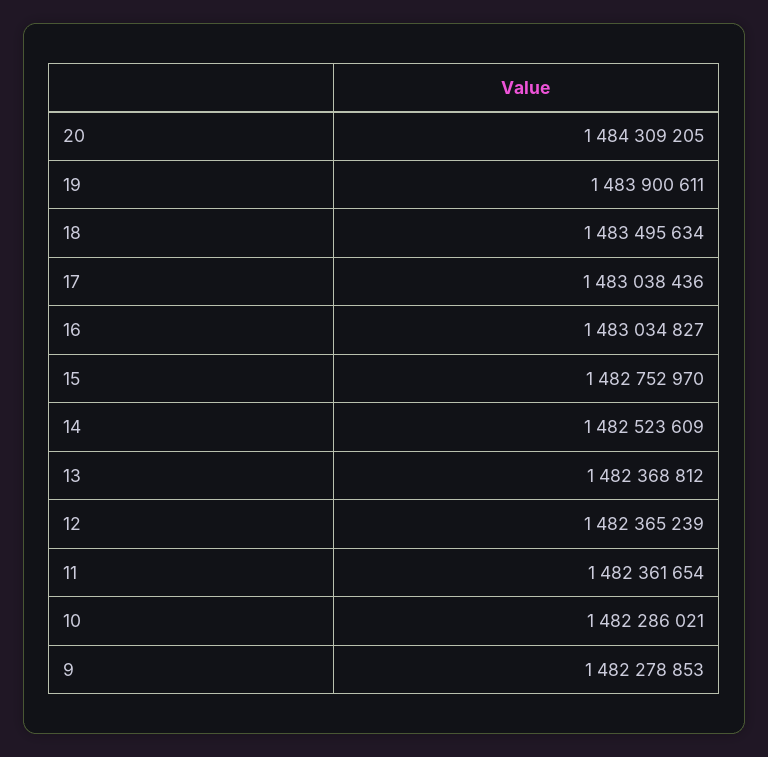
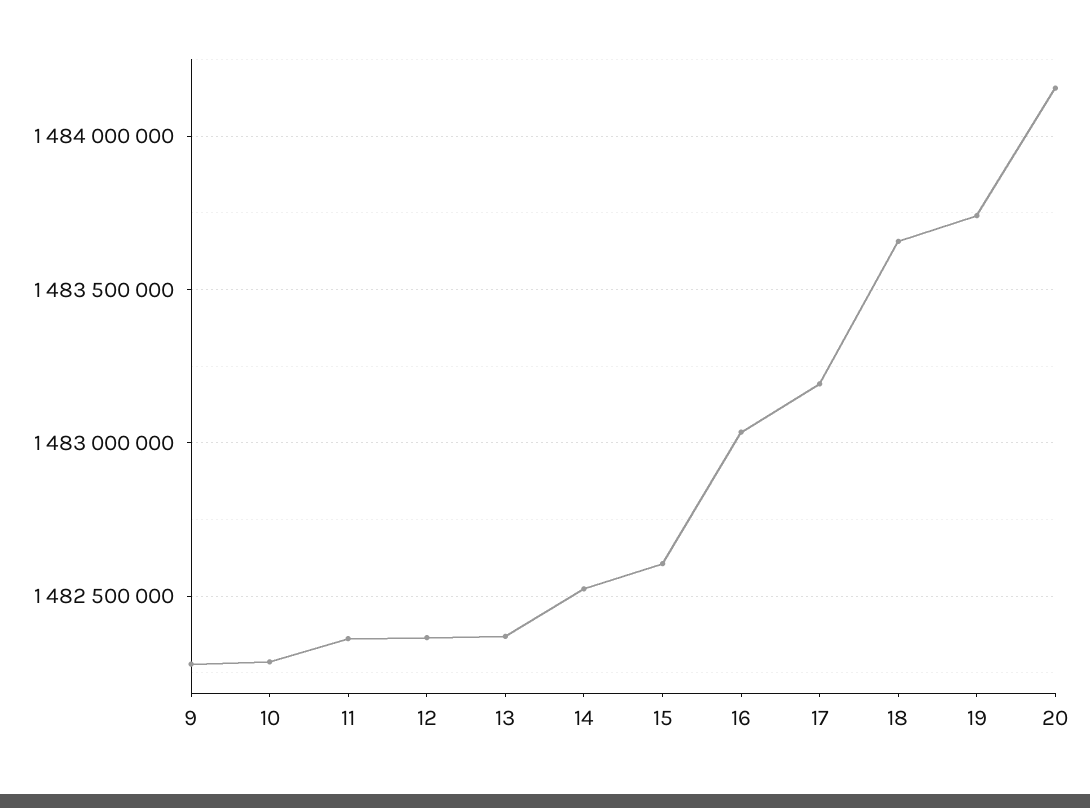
20: 1484309205 -> 1484150000
19: 1483900611 -> 1483750000
18: 1483495634 -> 1483650000
17: 1483038436 -> 1483200000
15: 1482752970 -> 1482600000

